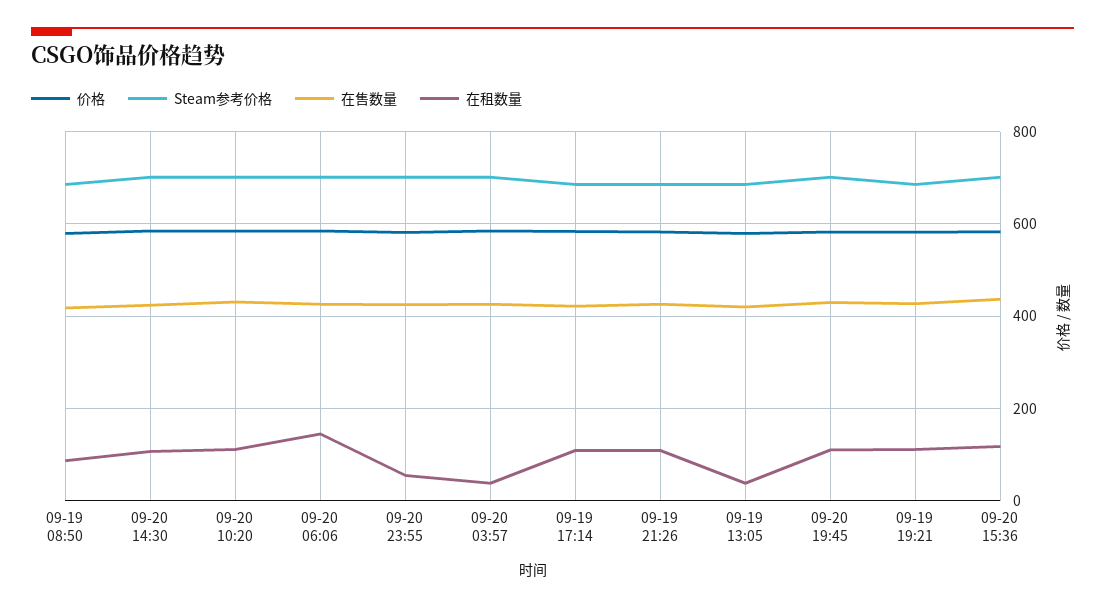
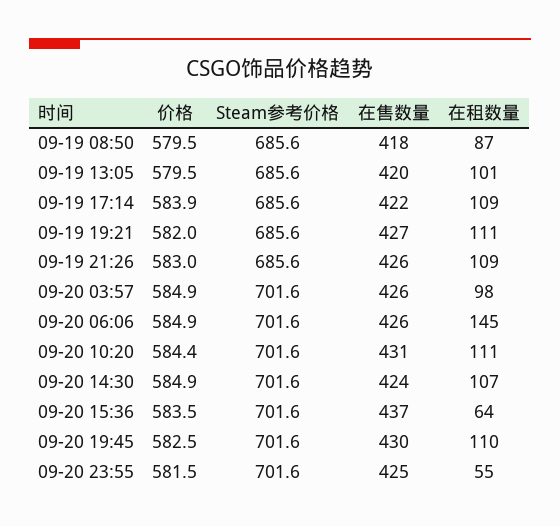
在租数量, 09-20 03:57: 40 -> 98
在租数量, 09-19 13:05: 40 -> 101
在租数量, 09-20 15:36: 120 -> 64

